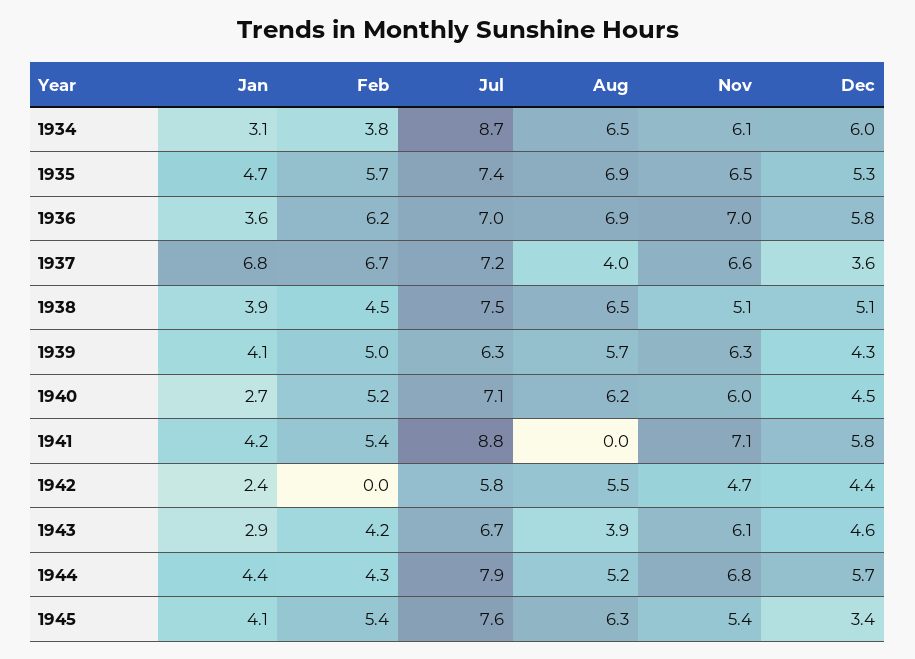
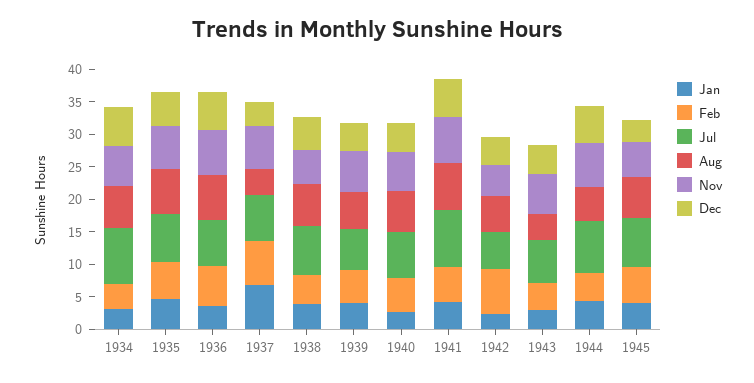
Aug, 1941: 0 -> 7.5
Feb, 1942: 0 -> 7.5

